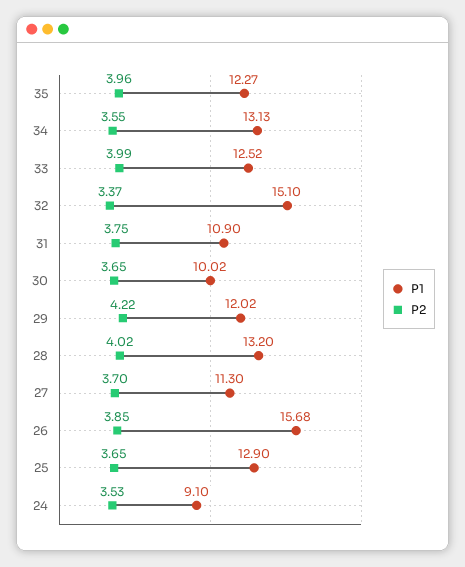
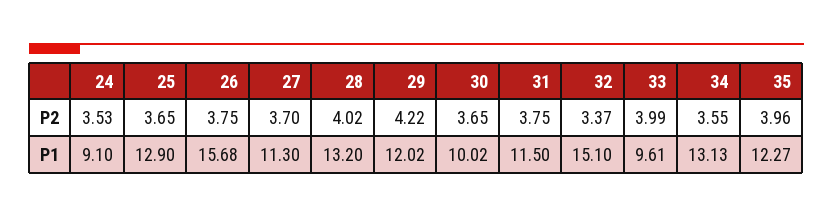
P1, 33: 12.52 -> 9.61
P1, 31: 10.9 -> 11.5
P2, 26: 3.85 -> 3.75

